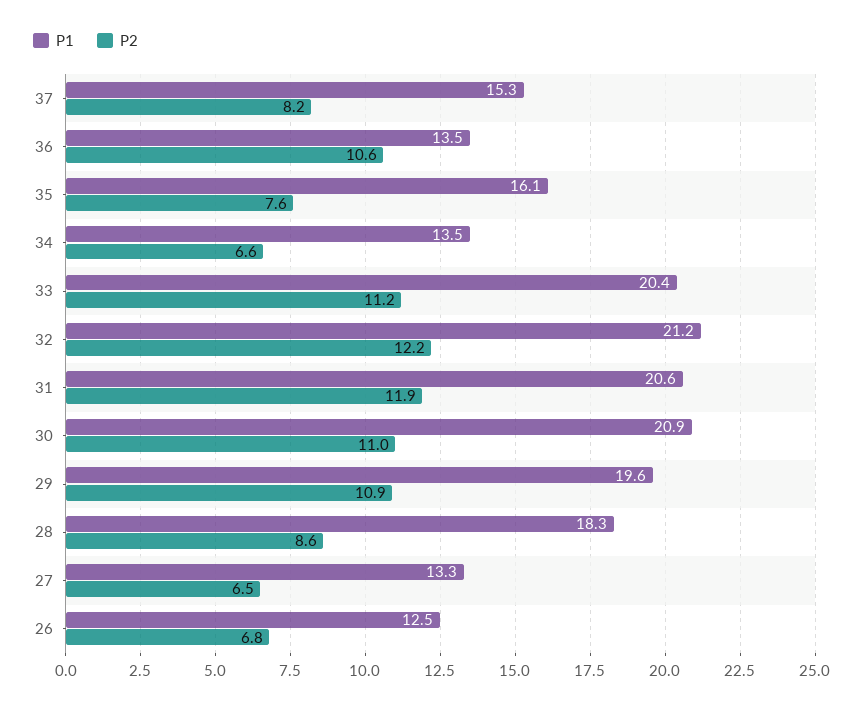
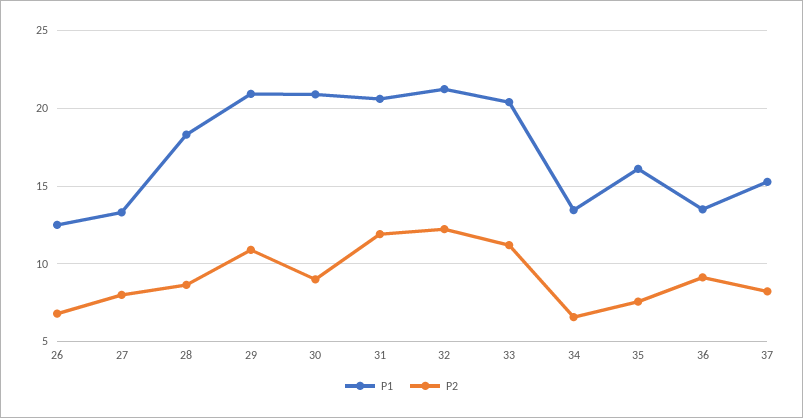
P2, 36: 10.6 -> 9
P2, 30: 11 -> 9
P1, 29: 19.6 -> 21
P2, 27: 6.5 -> 8

